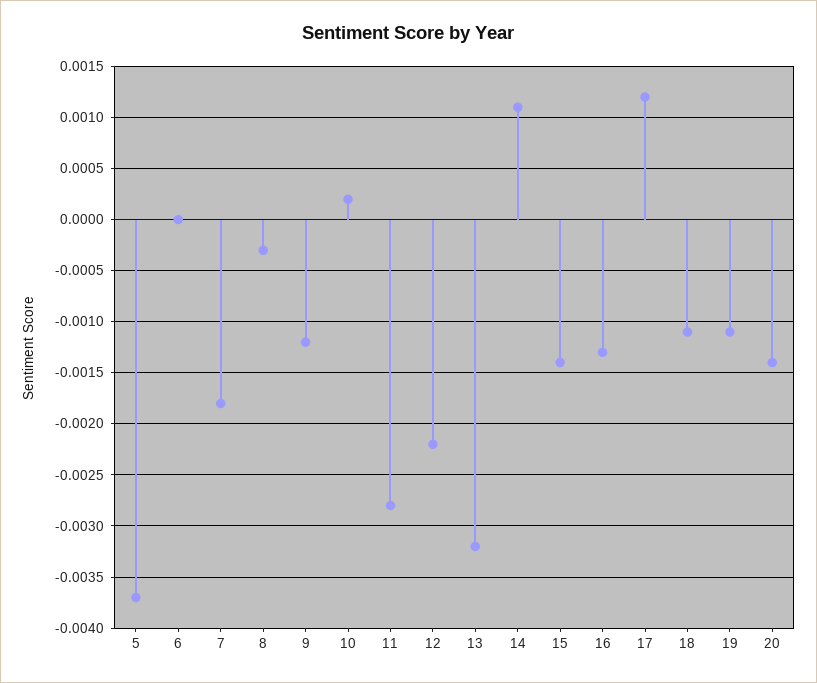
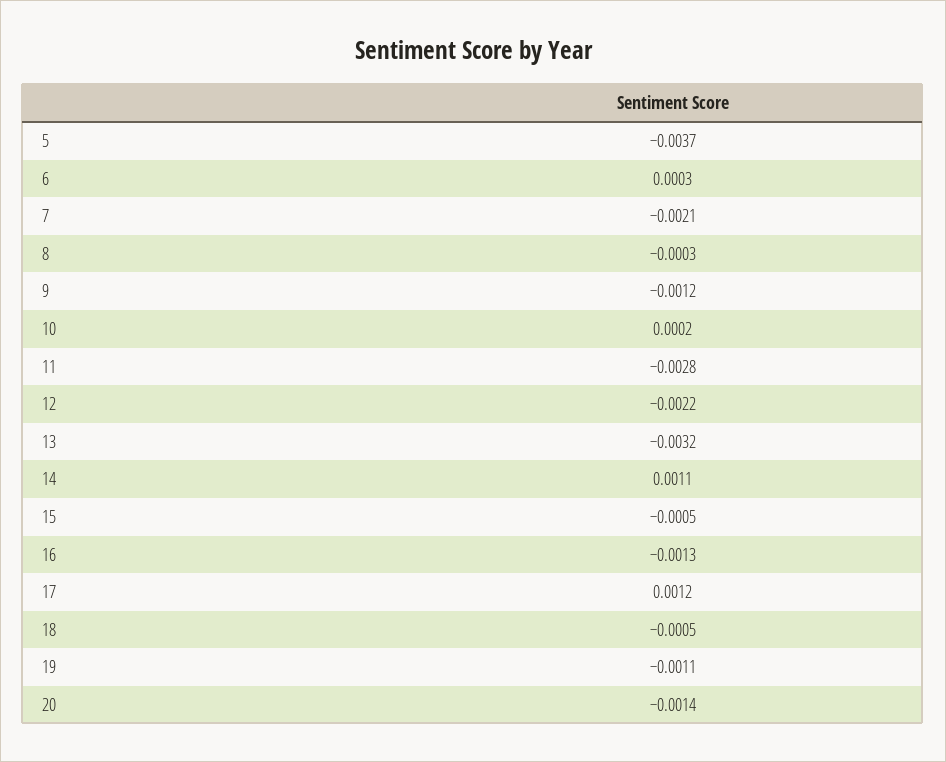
6: 0 -> 0.0003
7: -0.0018 -> -0.0021
15: -0.0014 -> -0.0005
18: -0.0011 -> -0.0005

